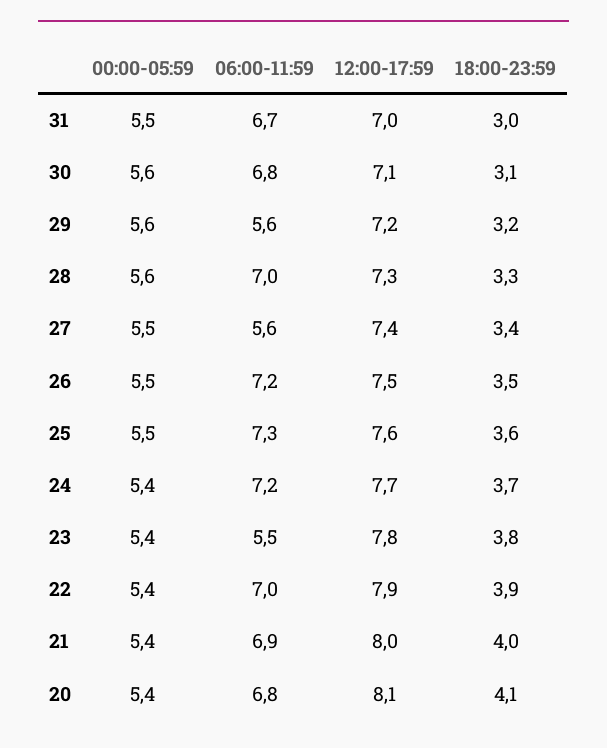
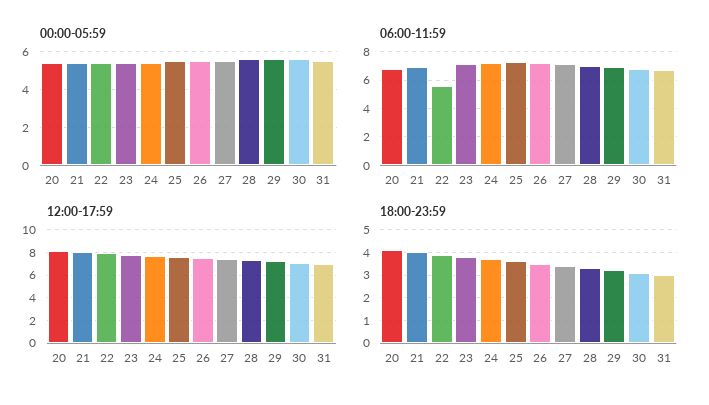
06:00-11:59, 29: 5.6 -> 7
06:00-11:59, 27: 5.6 -> 7
06:00-11:59, 23: 5.5 -> 7
06:00-11:59, 22: 7 -> 5.5

